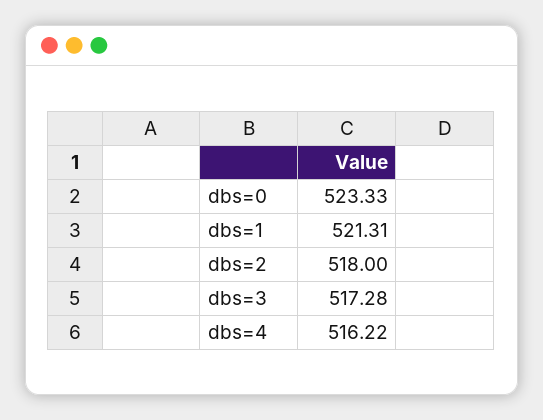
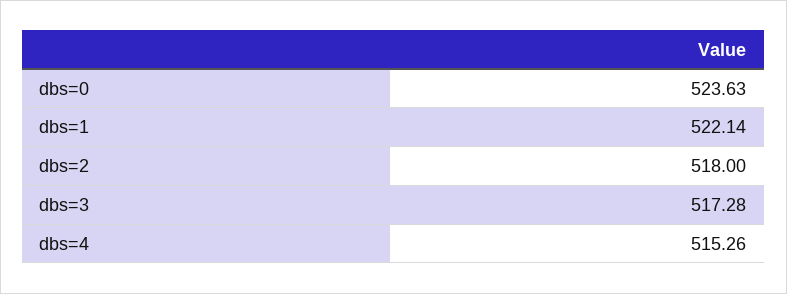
dbs=0: 523.33 -> 523.63
dbs=1: 521.31 -> 522.14
dbs=4: 516.22 -> 515.26

